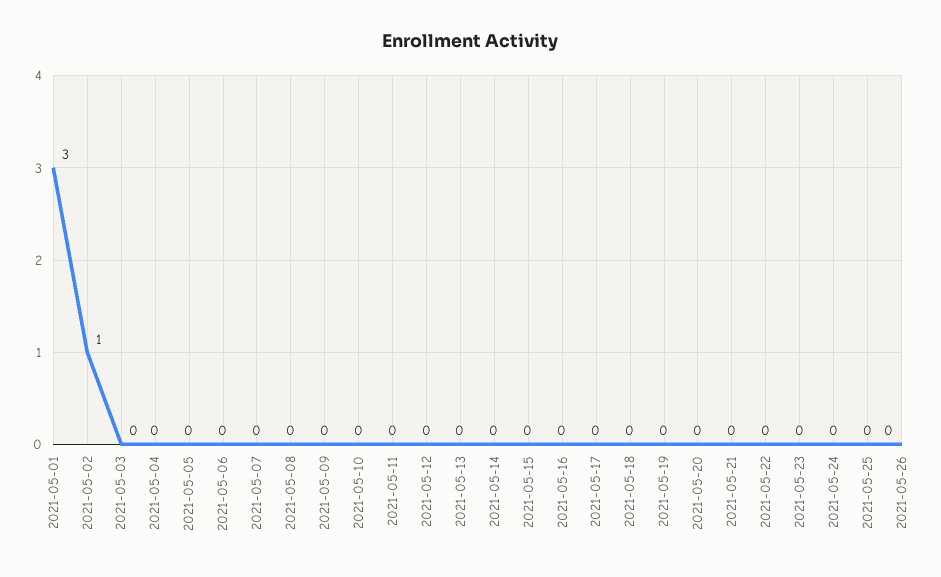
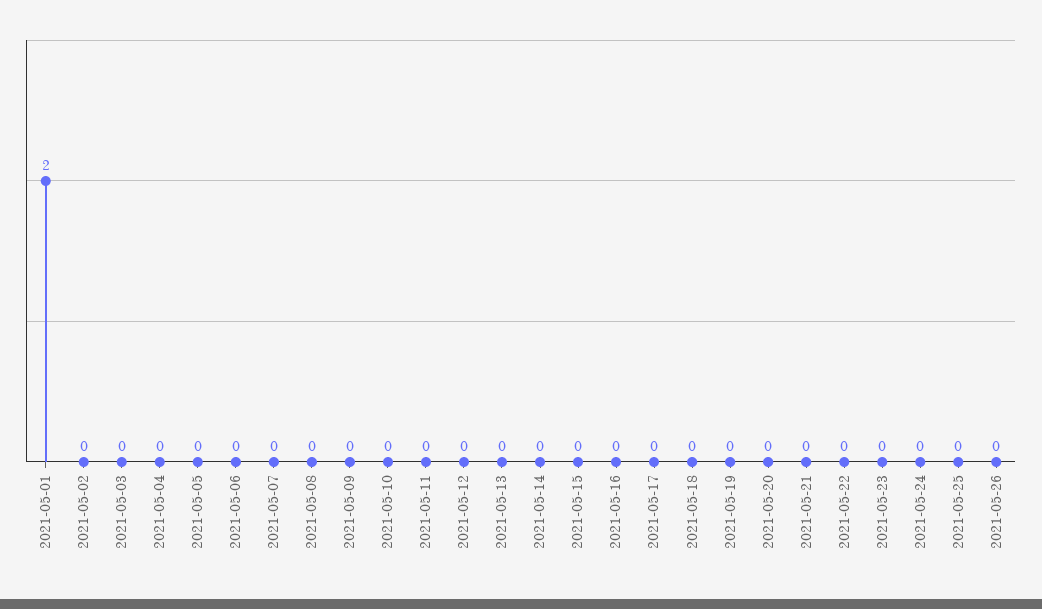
2021-05-01: 3 -> 2
2021-05-02: 1 -> 0

